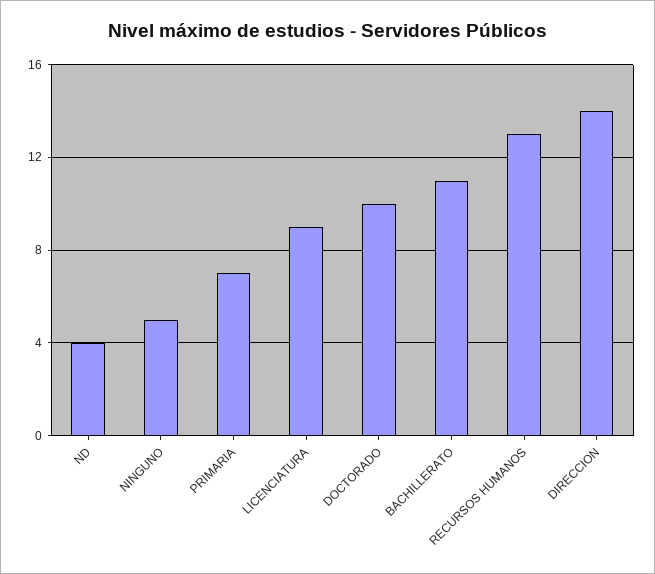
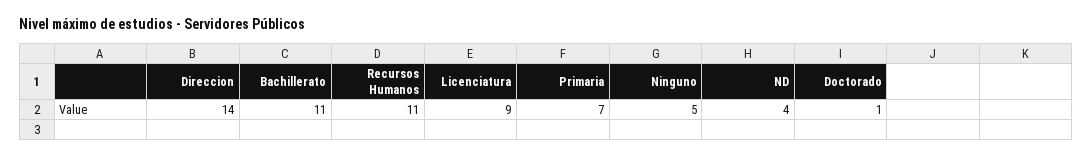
DOCTORADO: 10 -> 1
RECURSOS HUMANOS: 13 -> 11

